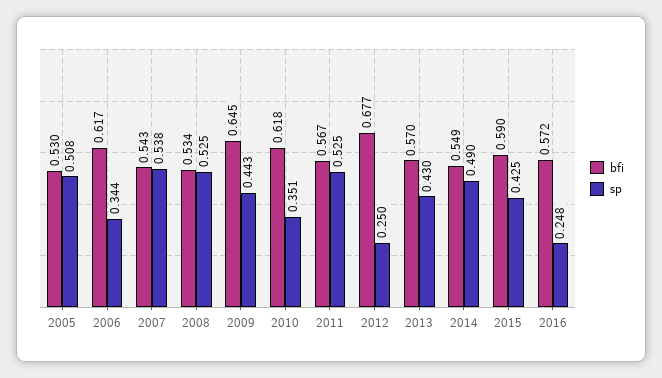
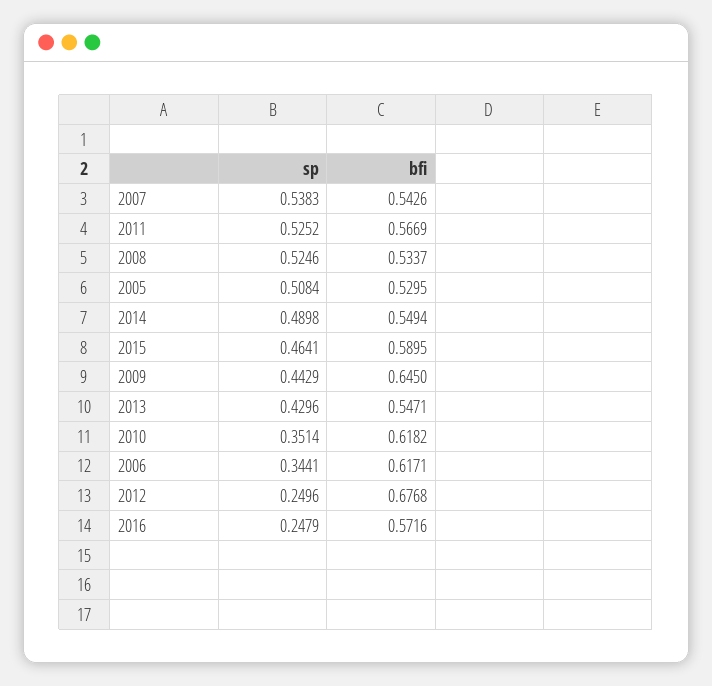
bfi, 2013: 0.57 -> 0.5471
sp, 2015: 0.425 -> 0.4641

